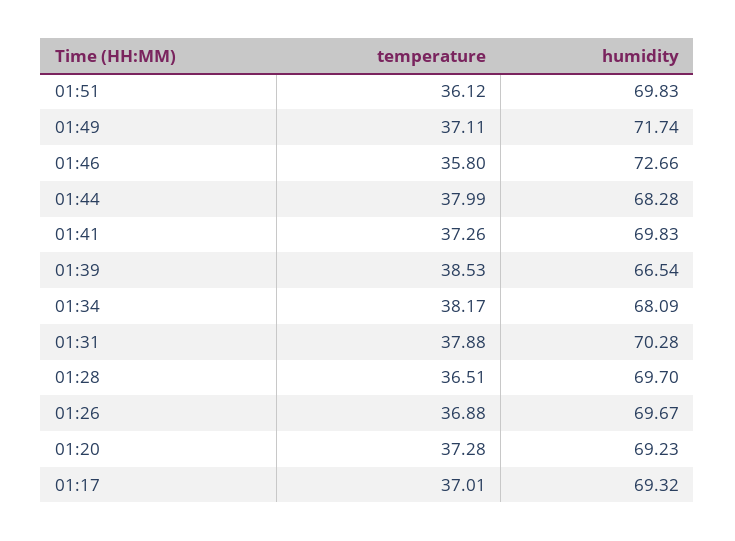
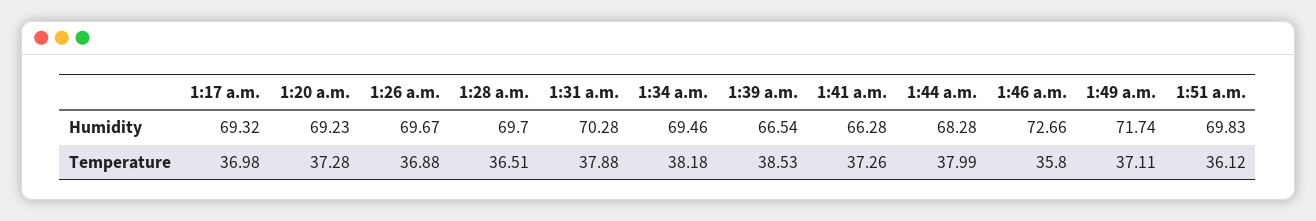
humidity, 01:41: 69.83 -> 66.28
temperature, 01:34: 38.17 -> 38.18
humidity, 01:34: 68.09 -> 69.46
temperature, 01:17: 37.01 -> 36.98

